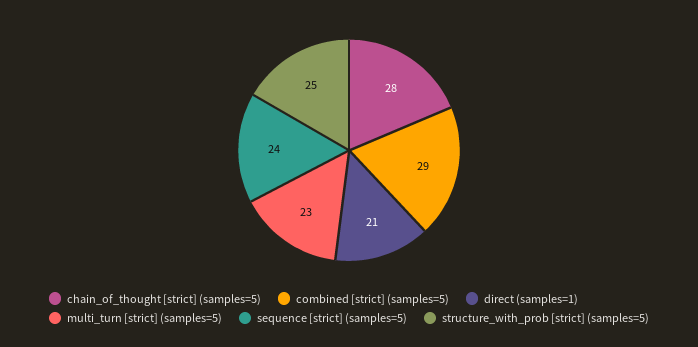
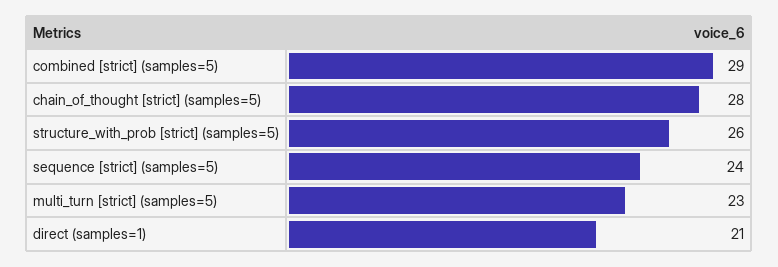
structure_with_prob [strict] (samples=5): 25 -> 26

